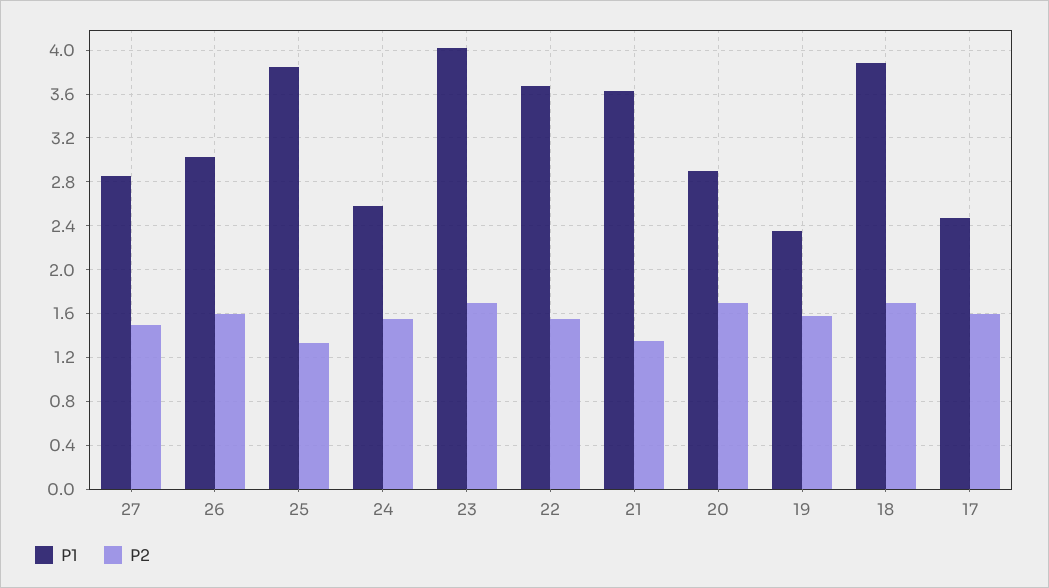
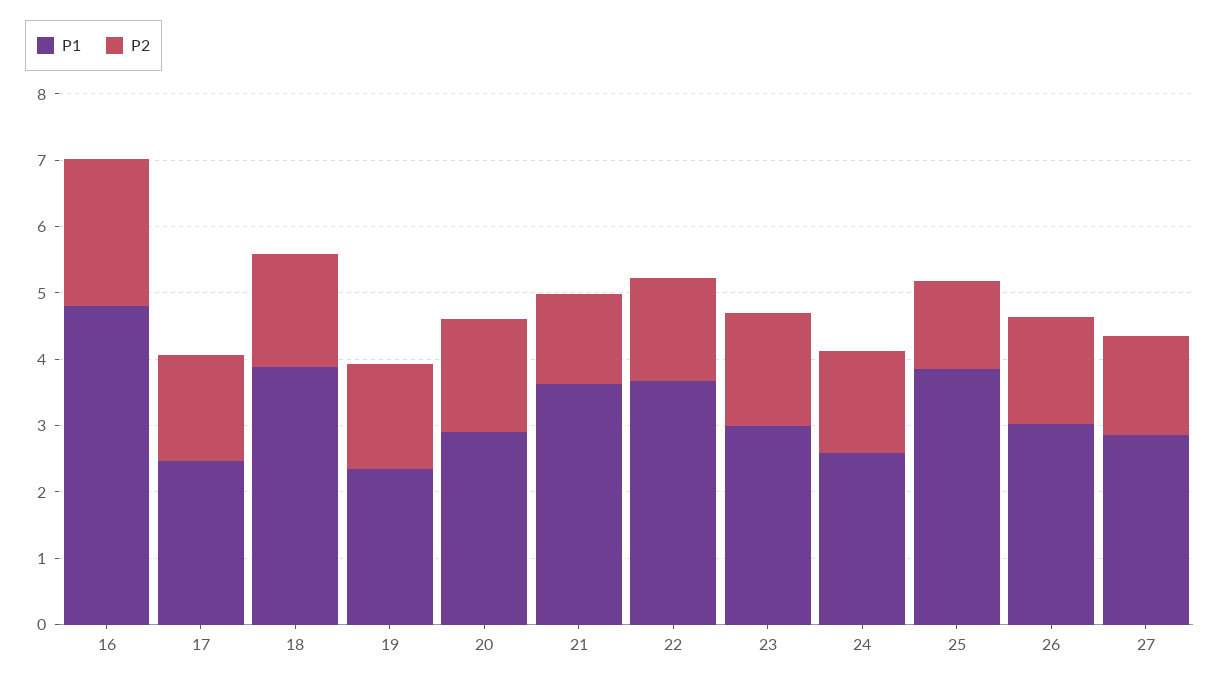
P1, 23: 4 -> 3
P1, 16: none -> 4.8
P2, 16: none -> 2.2

